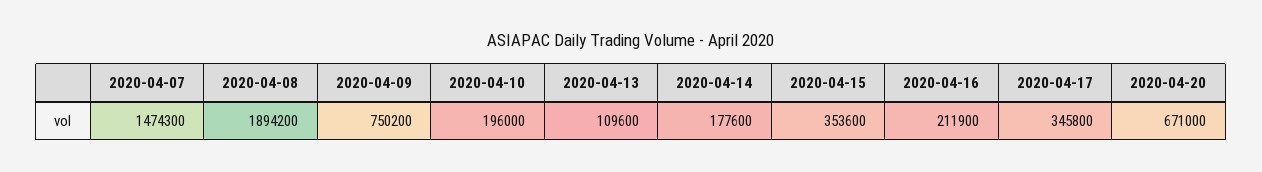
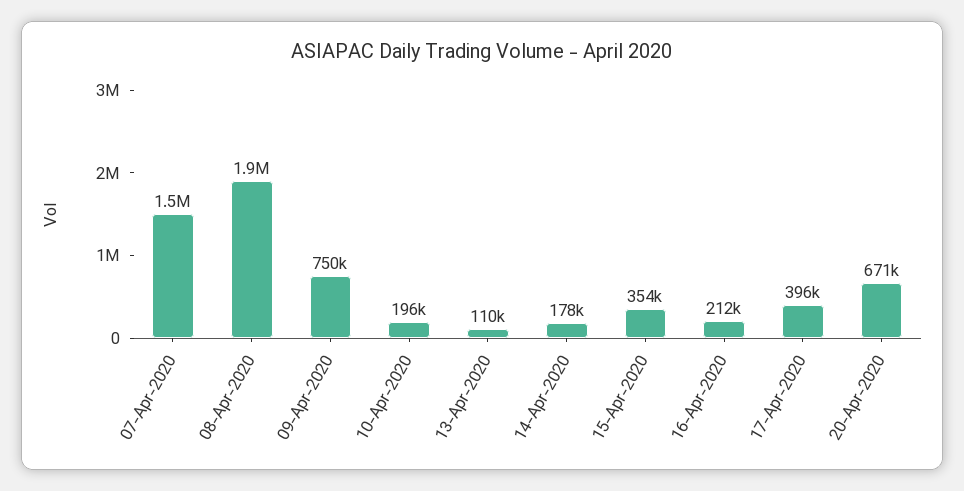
2020-04-17: 345800 -> 396000

